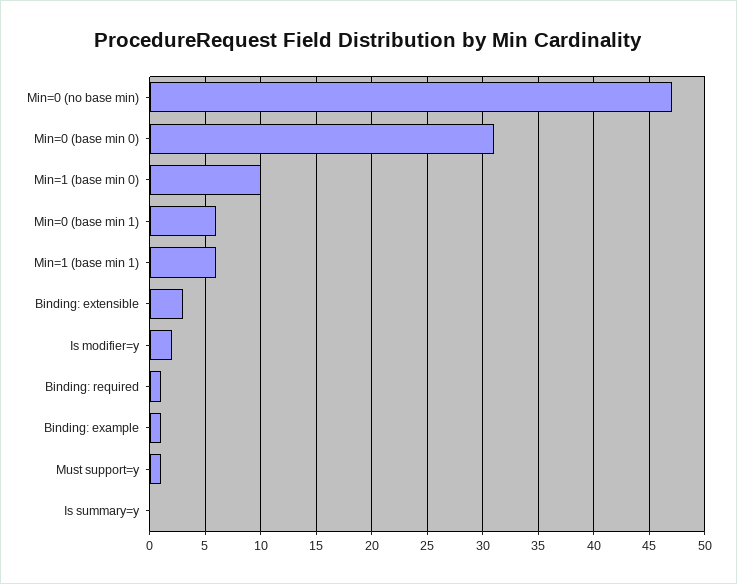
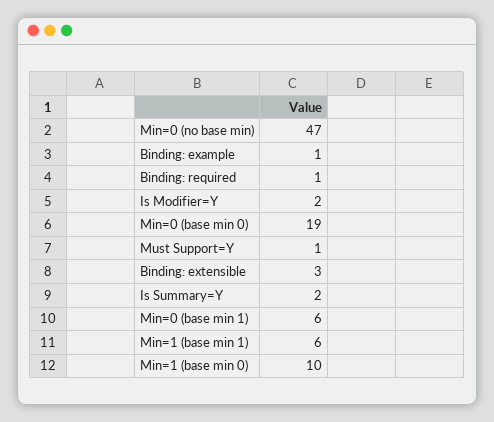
Min=0 (base min 0): 31 -> 19
Is summary=y: 0 -> 2

